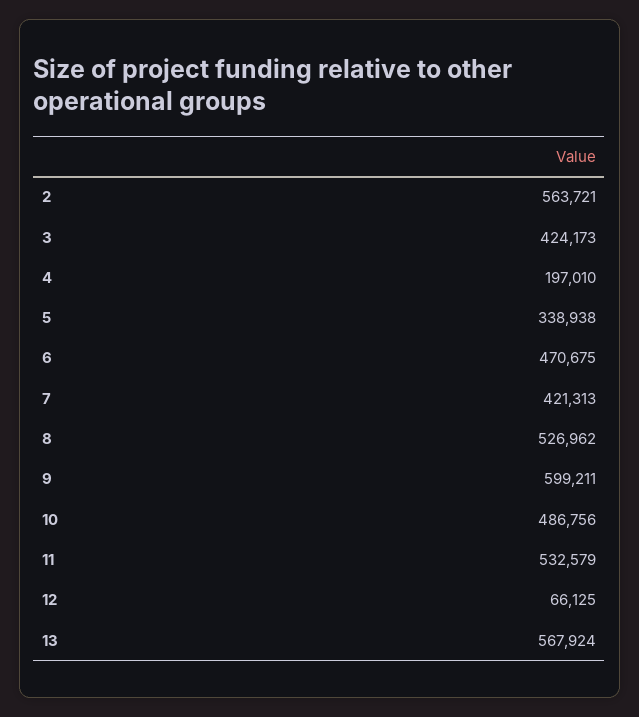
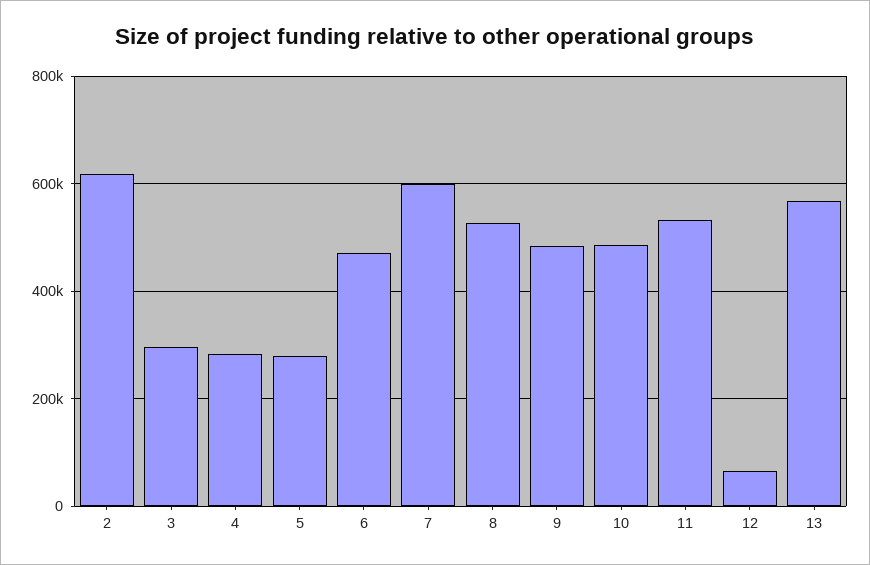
2: 563721 -> 620000
3: 424173 -> 300000
4: 197010 -> 280000
5: 338938 -> 280000
7: 421313 -> 600000
9: 599211 -> 480000

